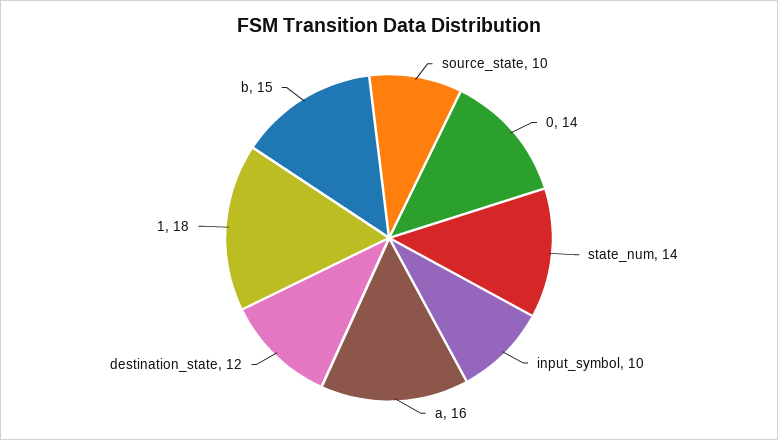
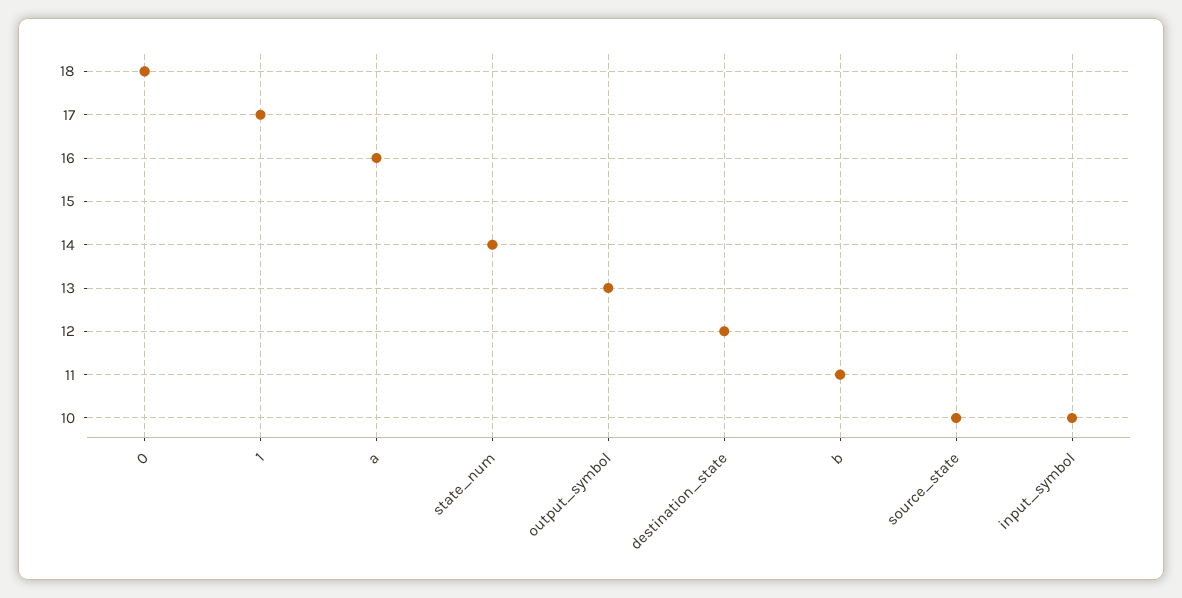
0: 14 -> 18
1: 18 -> 17
b: 15 -> 11
output_symbol: none -> 13

